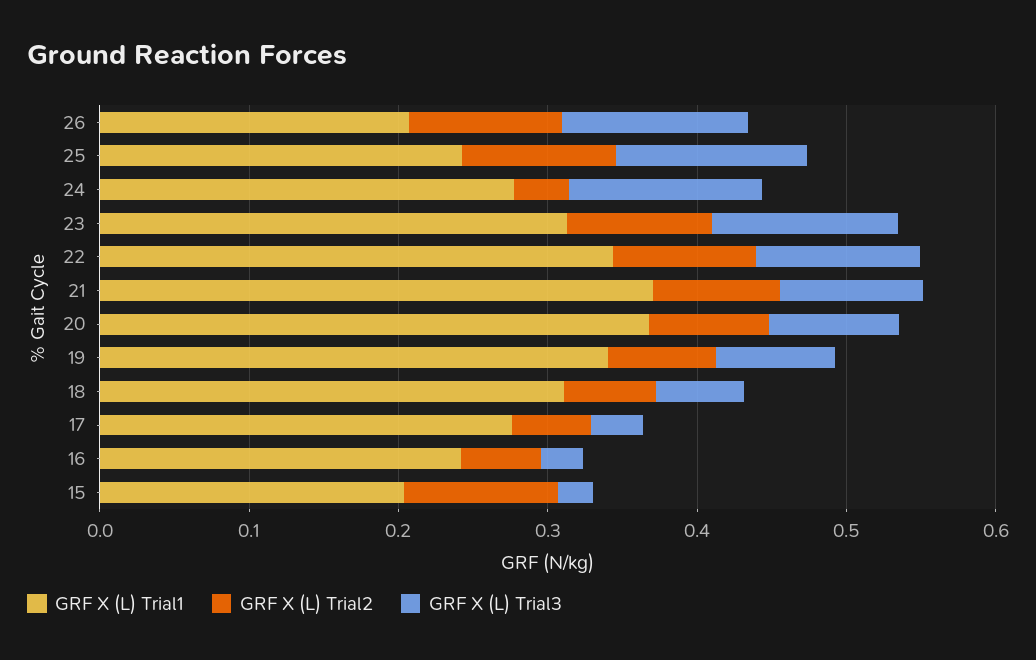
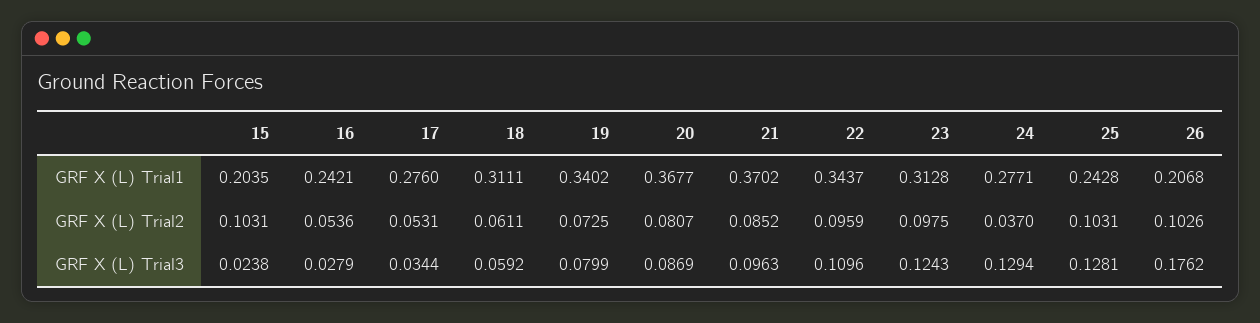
GRF X (L) Trial3, 26: 0.12 -> 0.1762

